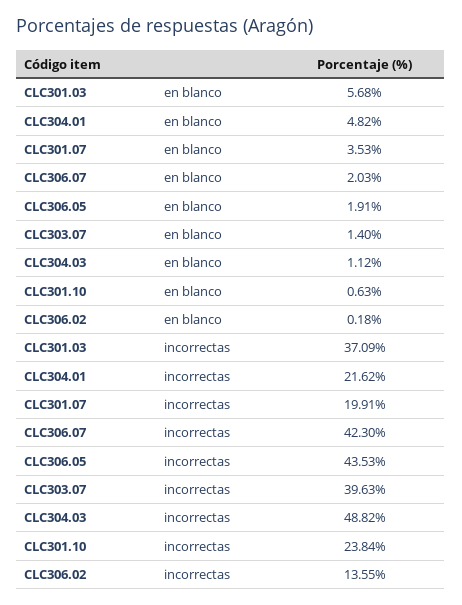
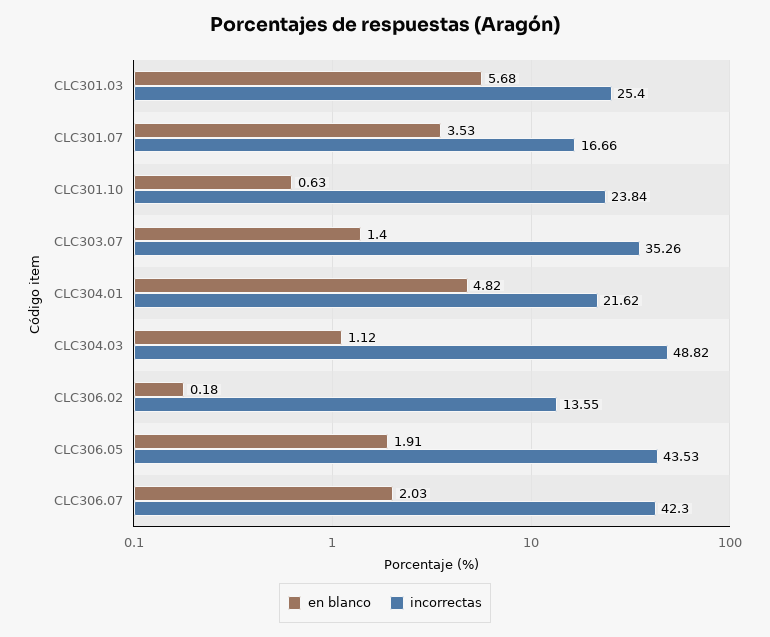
incorrectas, CLC301.03: 37.09 -> 25.4
incorrectas, CLC301.07: 19.91 -> 16.66
incorrectas, CLC303.07: 39.63 -> 35.26

